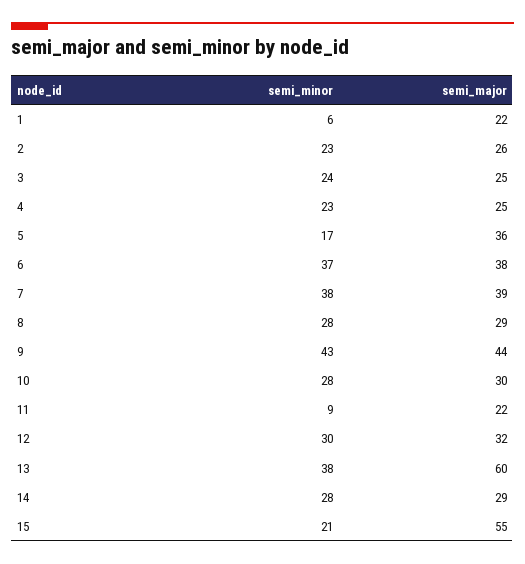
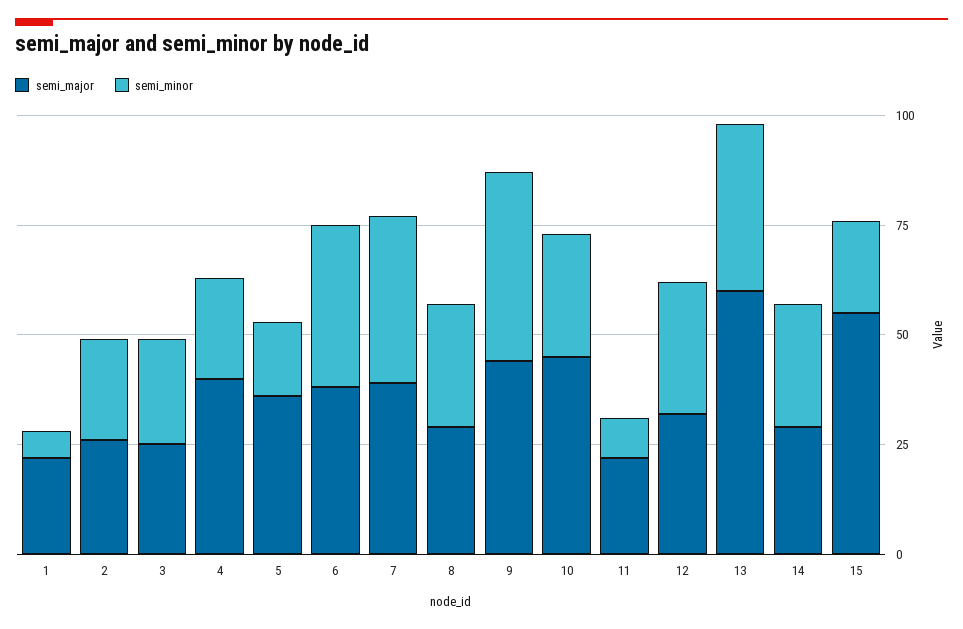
semi_major, 4: 25 -> 40
semi_major, 10: 30 -> 45

